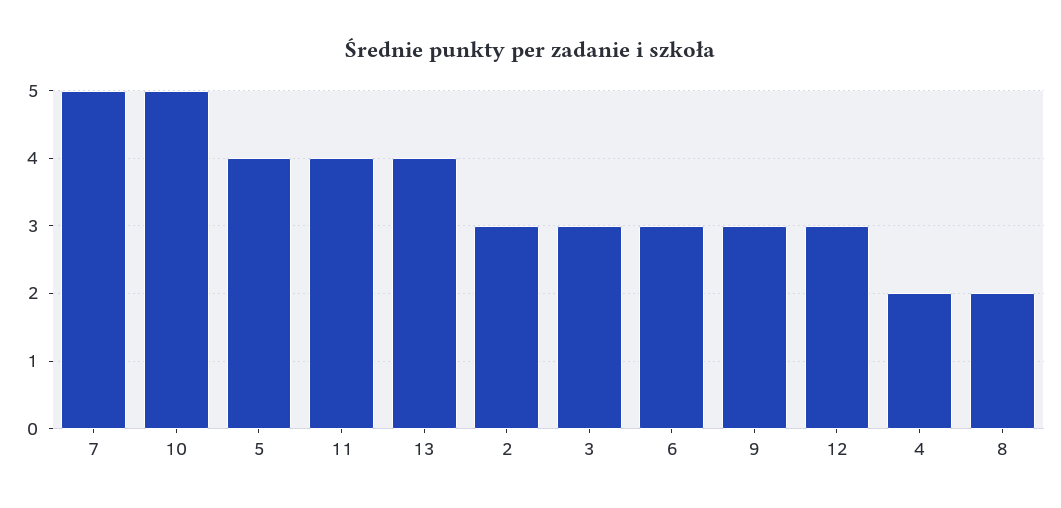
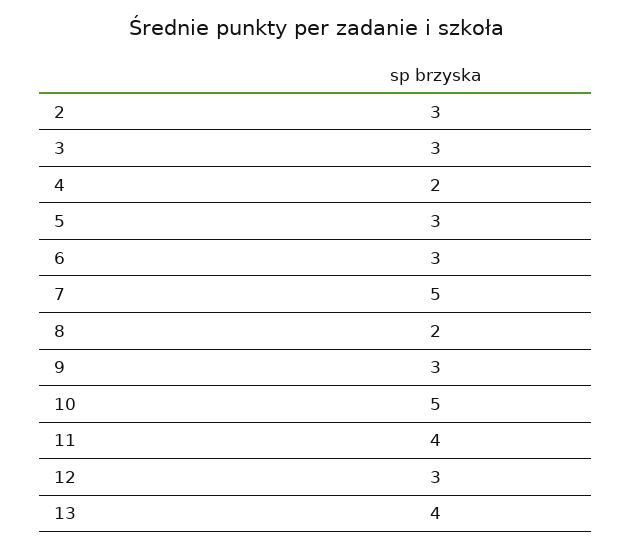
5: 4 -> 3

